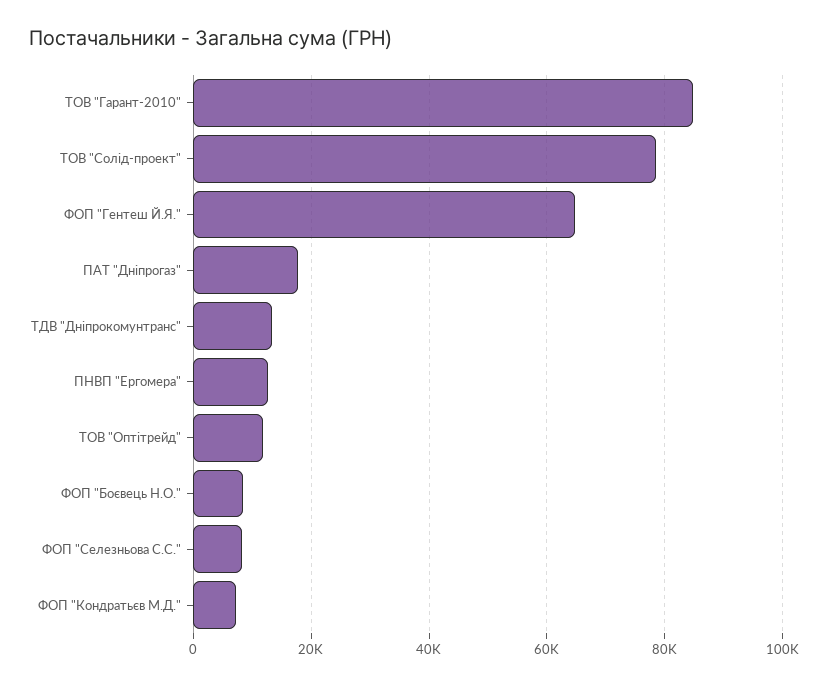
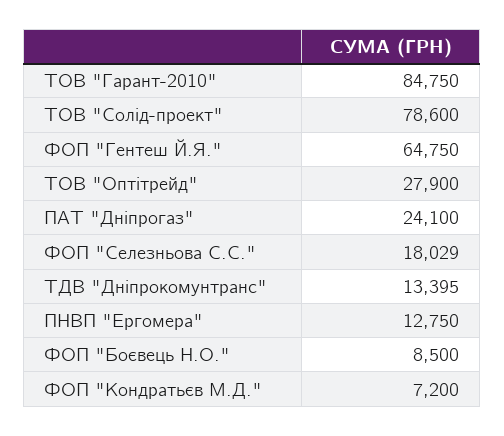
ПАТ "Дніпрогаз": 18000 -> 24100
ТОВ "Оптітрейд": 12000 -> 27900
ФОП "Селезньова С.С.": 8000 -> 18029

